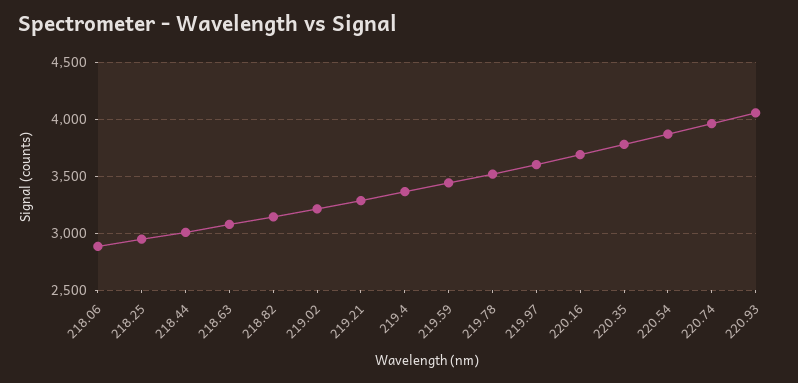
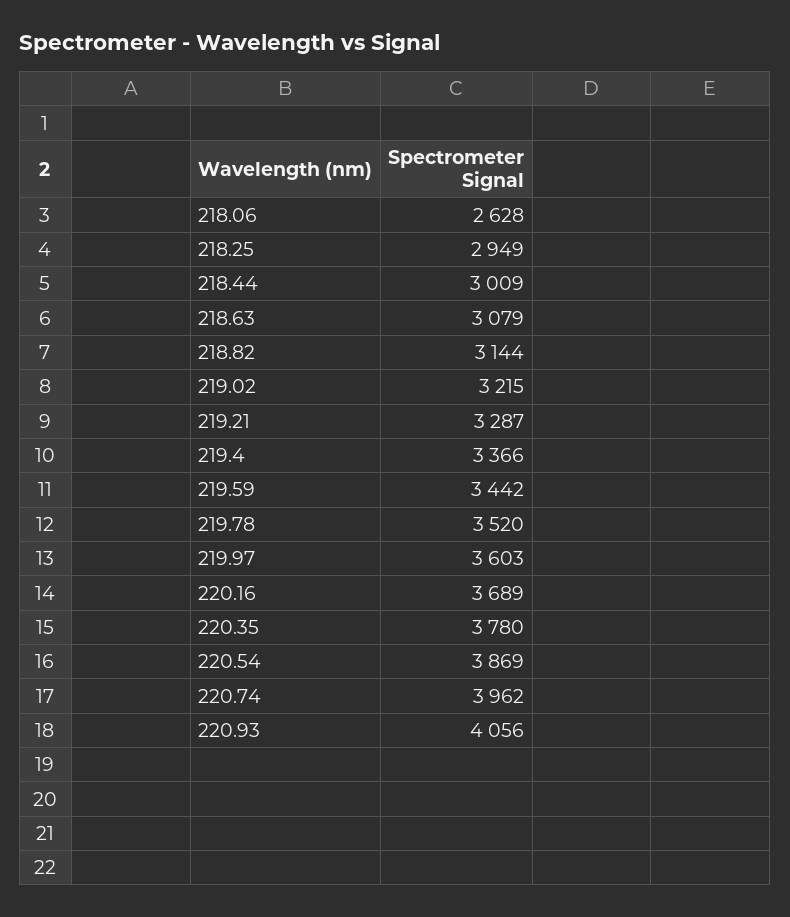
218.06: 2900 -> 2628

